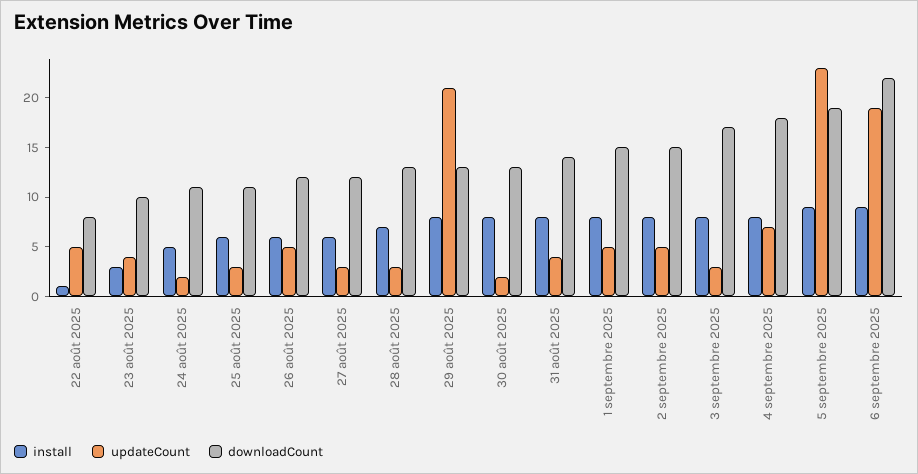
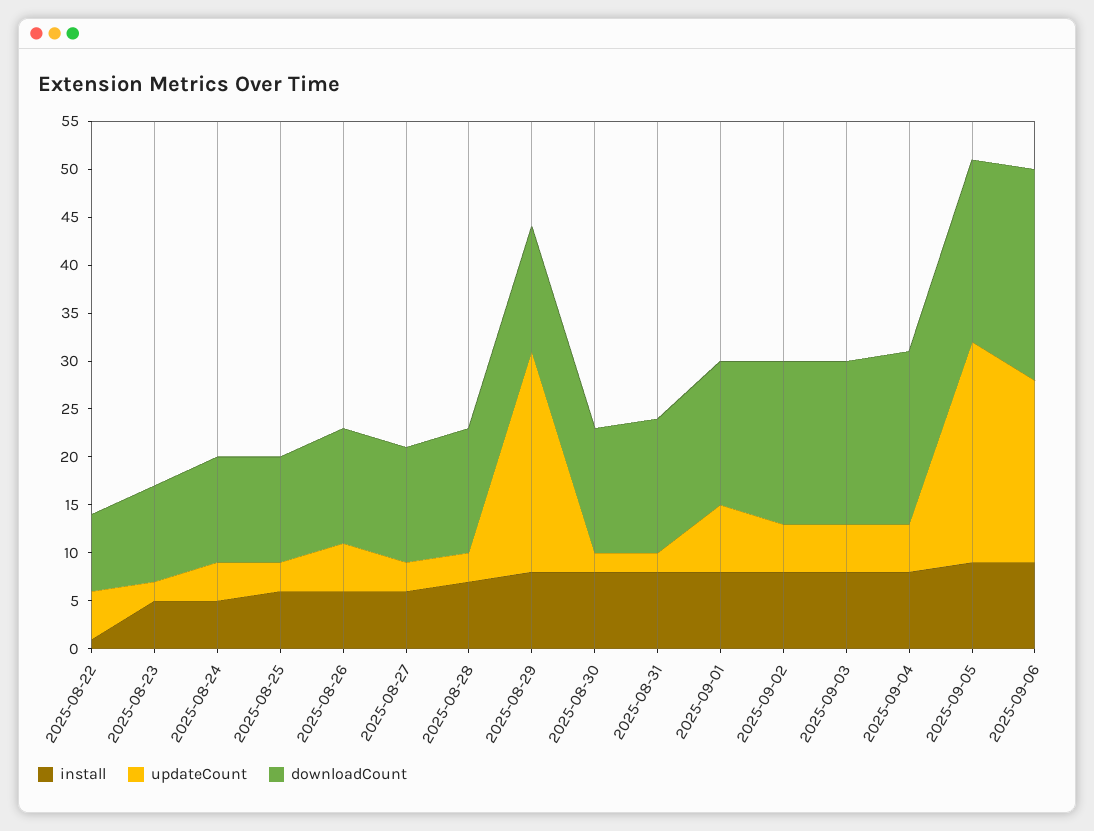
install, 23 août 2025: 3 -> 5
updateCount, 23 août 2025: 4 -> 2
updateCount, 24 août 2025: 2 -> 4
updateCount, 29 août 2025: 21 -> 23
updateCount, 31 août 2025: 4 -> 2
updateCount, 1 septembre 2025: 5 -> 7
downloadCount, 2 septembre 2025: 15 -> 17
updateCount, 3 septembre 2025: 3 -> 5
updateCount, 4 septembre 2025: 7 -> 5

